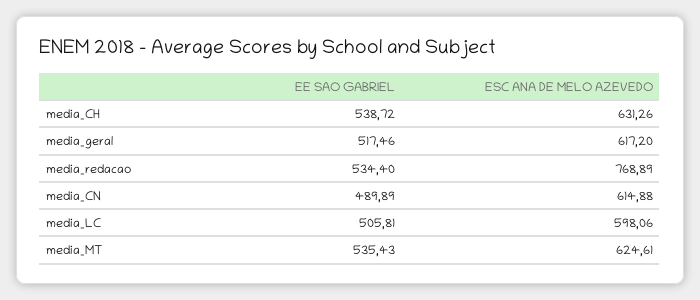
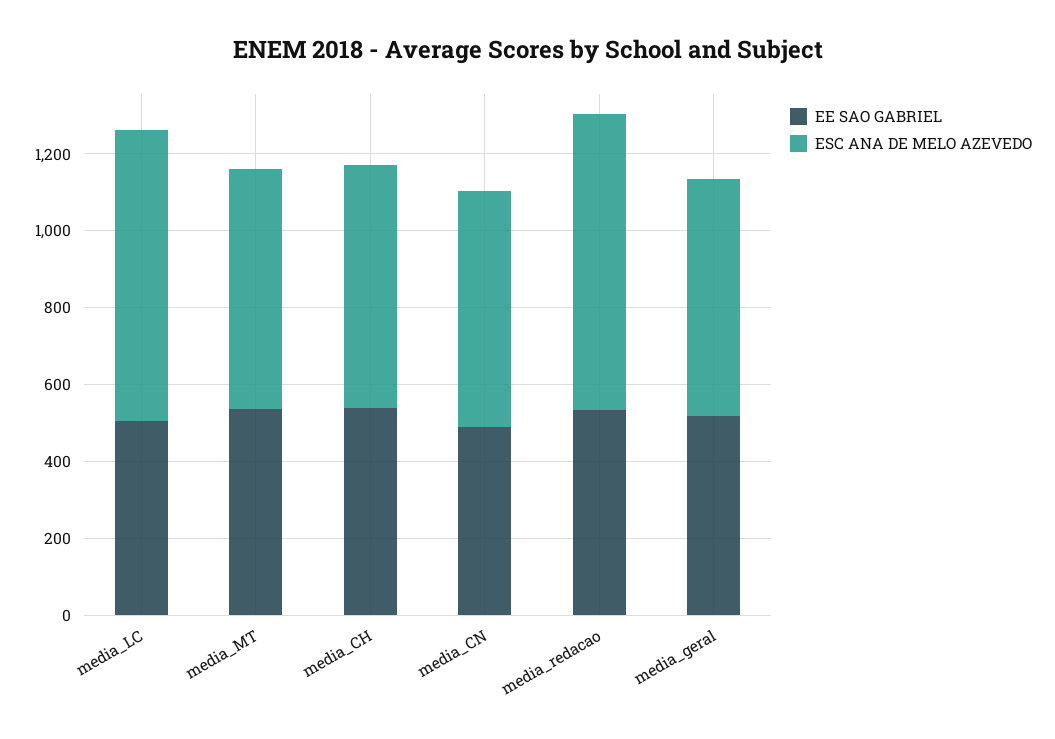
ESC ANA DE MELO AZEVEDO, media_LC: 598.06 -> 750

